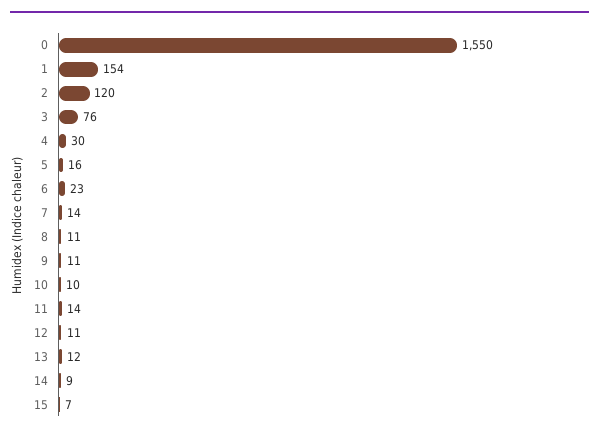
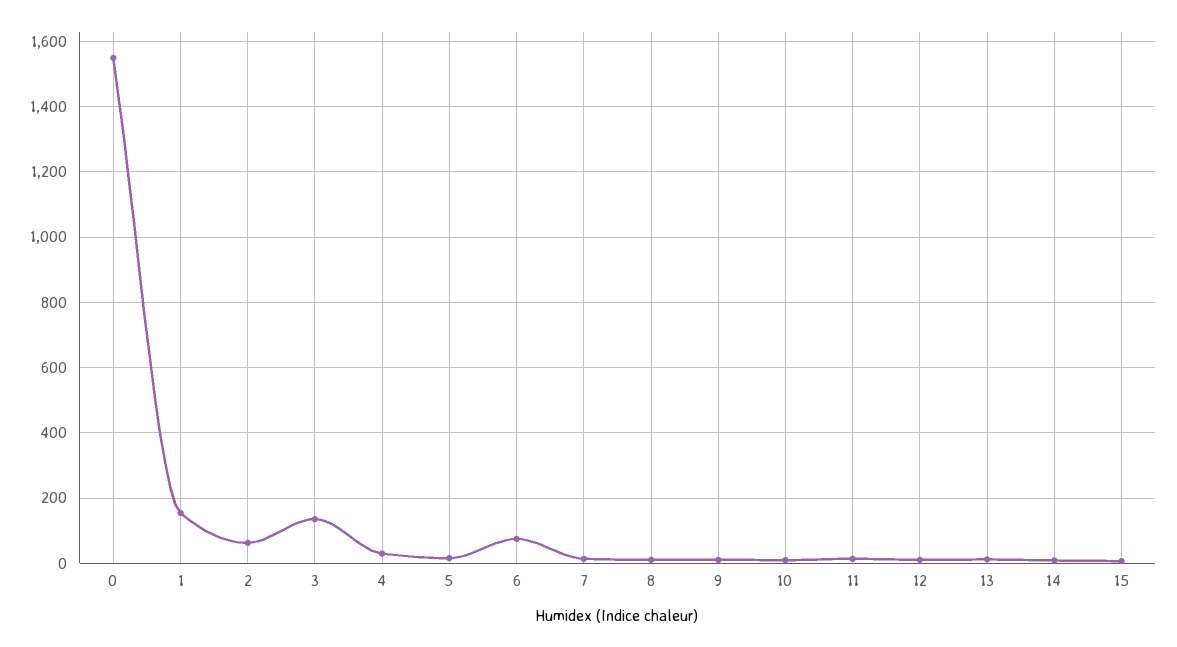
2: 120 -> 60
3: 76 -> 140
6: 23 -> 80

